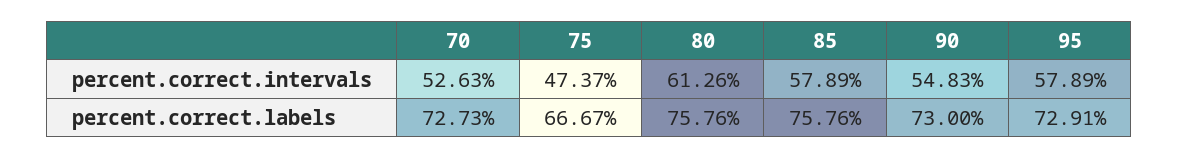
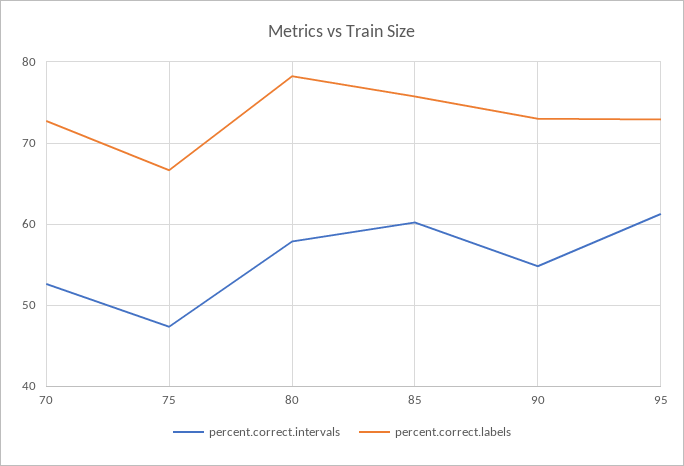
percent.correct.intervals, 80: 61.26 -> 58
percent.correct.intervals, 85: 57.89 -> 60
percent.correct.intervals, 95: 57.89 -> 61
percent.correct.labels, 80: 75.76 -> 78

